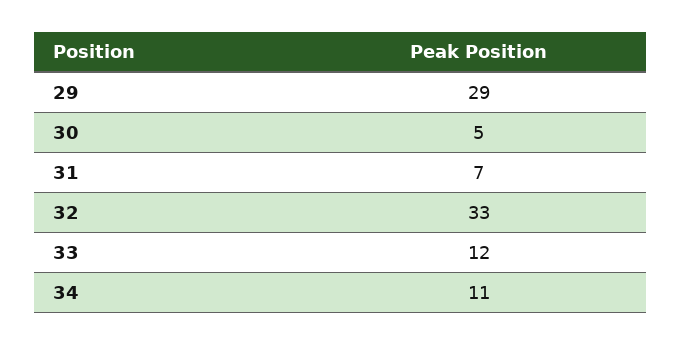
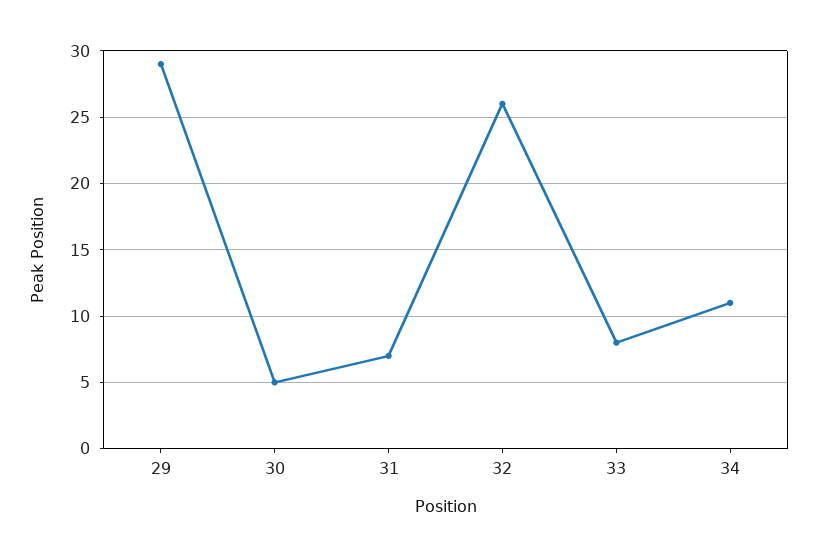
32: 33 -> 26
33: 12 -> 8

